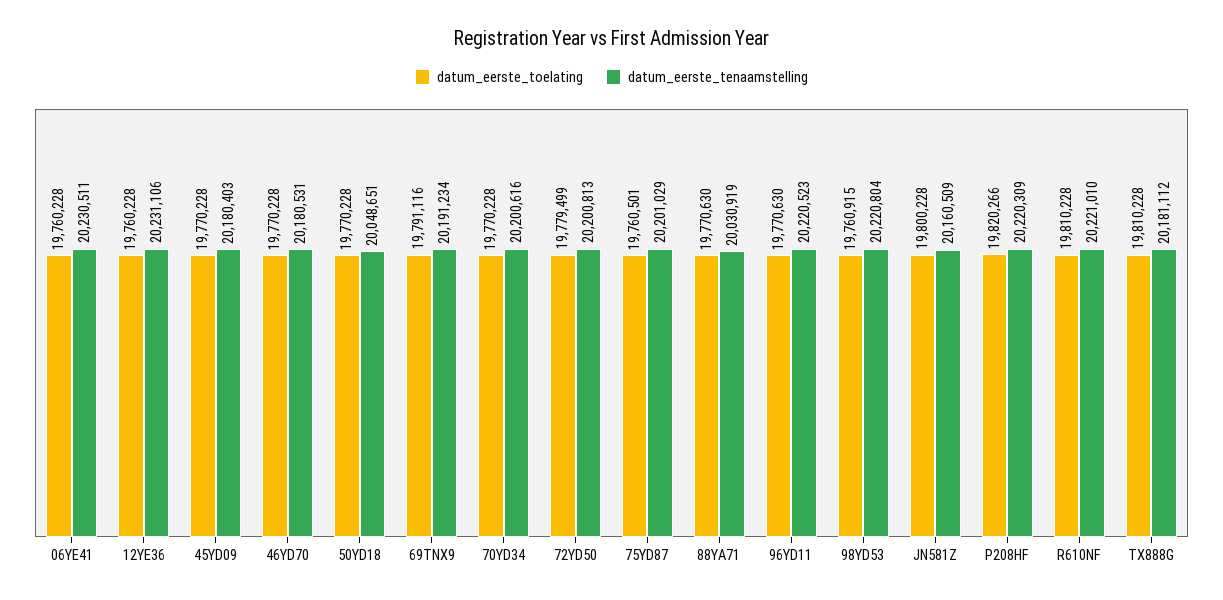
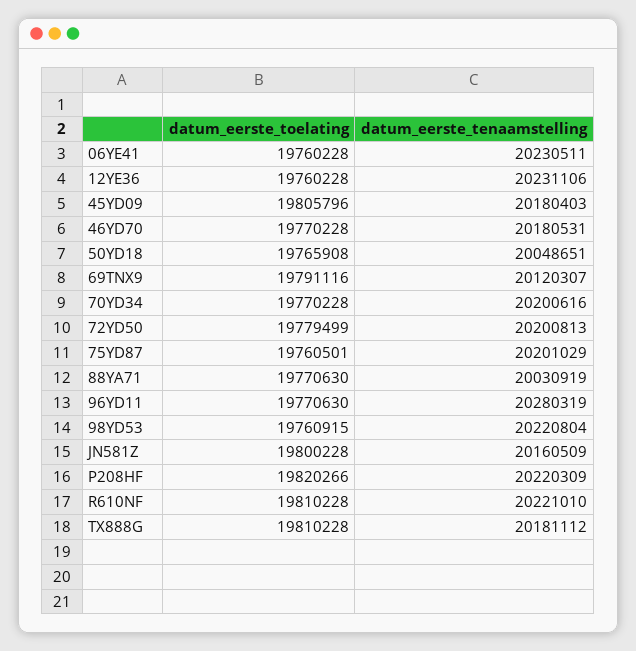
datum_eerste_toelating, 45YD09: 19770228 -> 19805796
datum_eerste_toelating, 50YD18: 19770228 -> 19765908
datum_eerste_tenaamstelling, 69TNX9: 20191234 -> 20120307
datum_eerste_tenaamstelling, 96YD11: 20220523 -> 20280319

